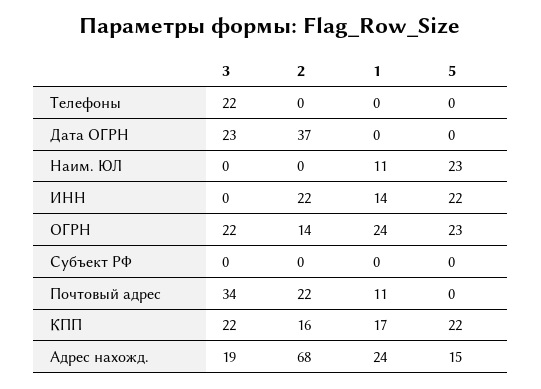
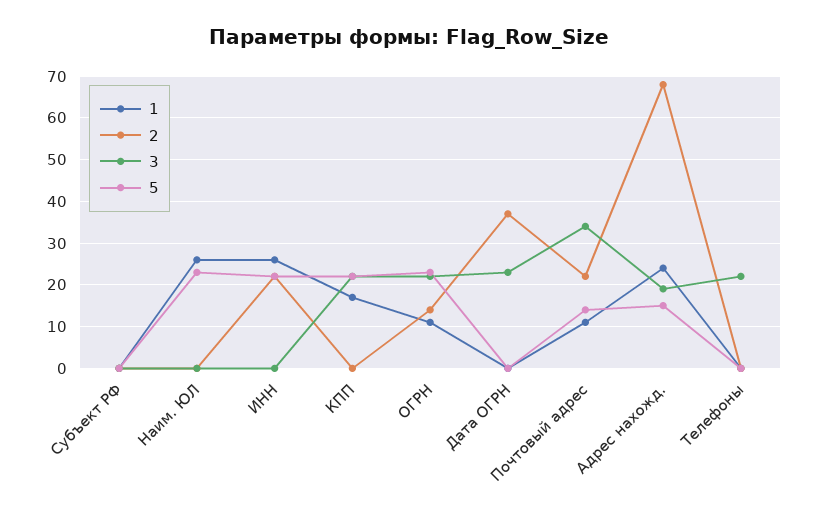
1, Наим. ЮЛ: 11 -> 25
1, ИНН: 14 -> 25
1, ОГРН: 24 -> 10
5, Почтовый адрес: 0 -> 15
2, КПП: 16 -> 0

